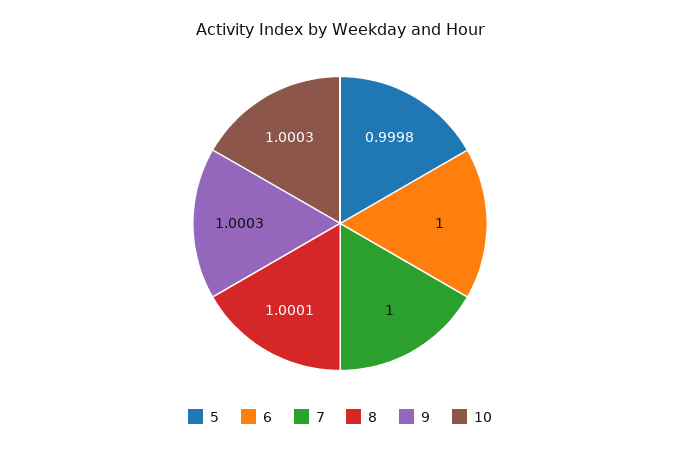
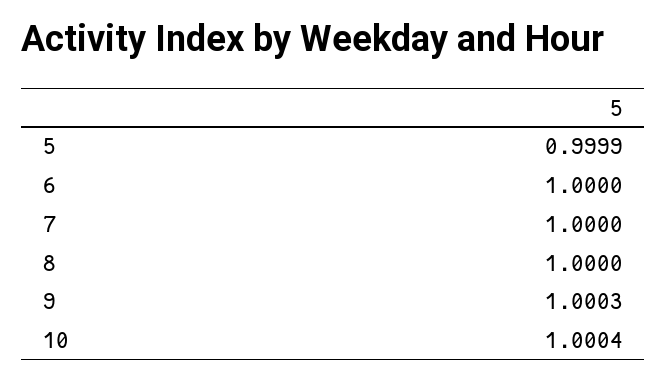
5: 0.9998 -> 0.9999
8: 1.0001 -> 1
10: 1.0003 -> 1.0004

